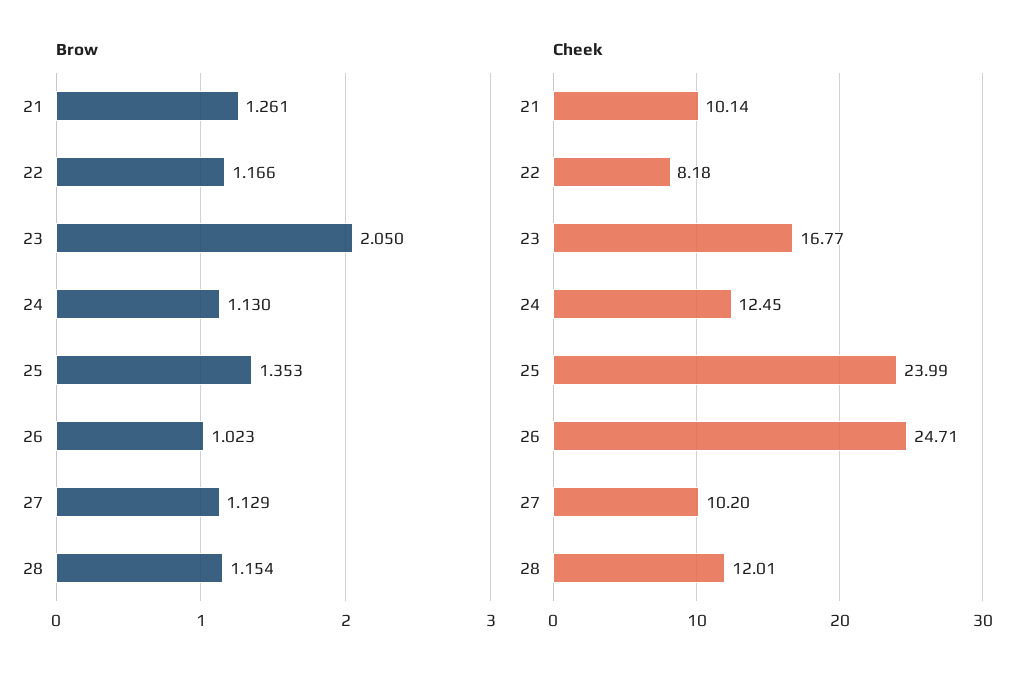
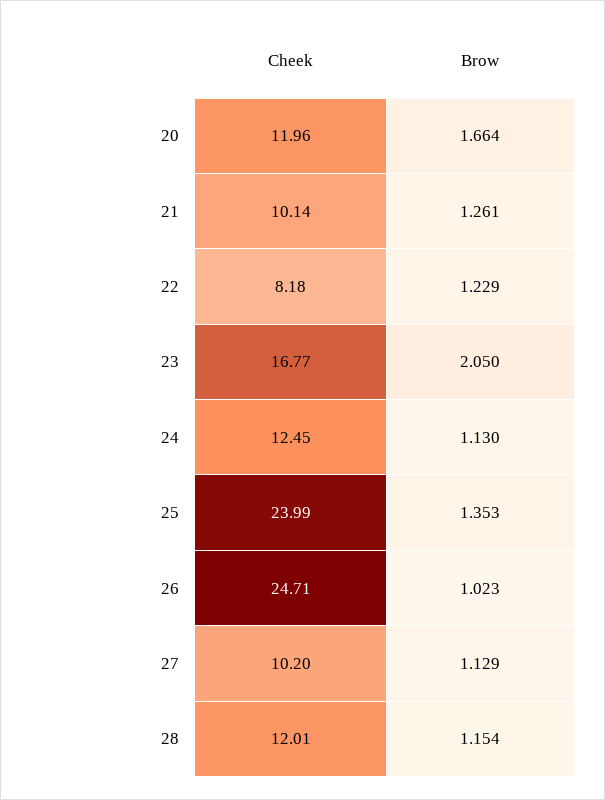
Brow, 22: 1.166 -> 1.229
Cheek, 20: none -> 11.96
Brow, 20: none -> 1.664

